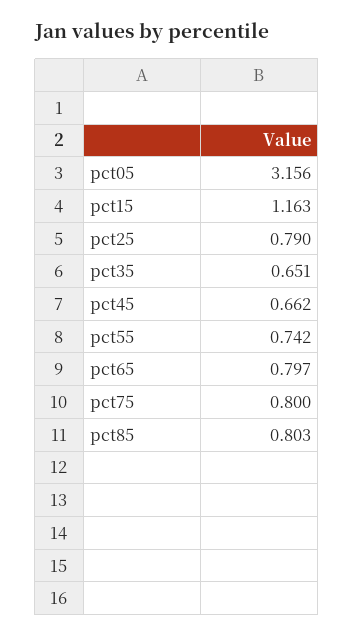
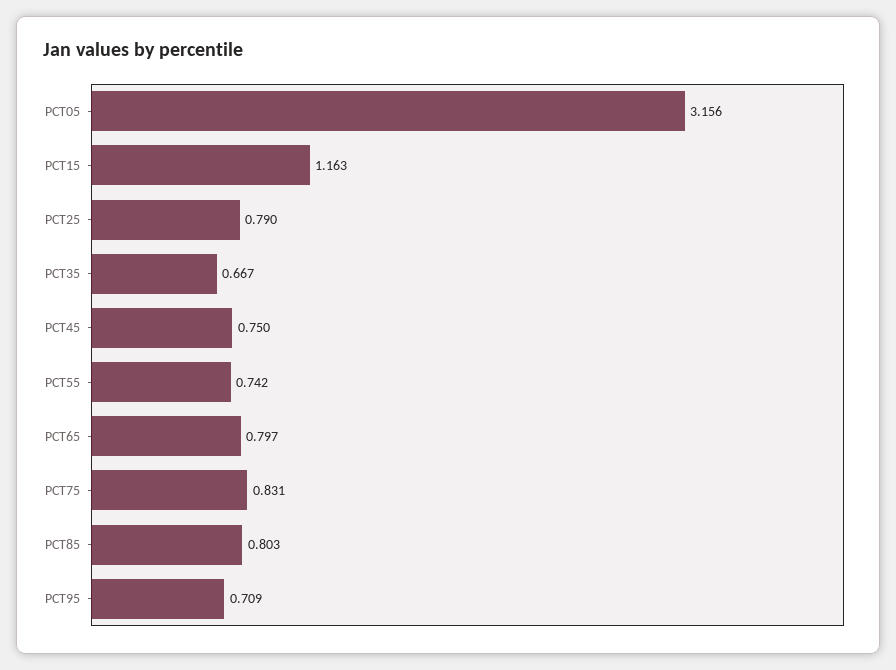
pct35: 0.651 -> 0.667
pct45: 0.662 -> 0.75
pct75: 0.8 -> 0.831
PCT95: none -> 0.709

